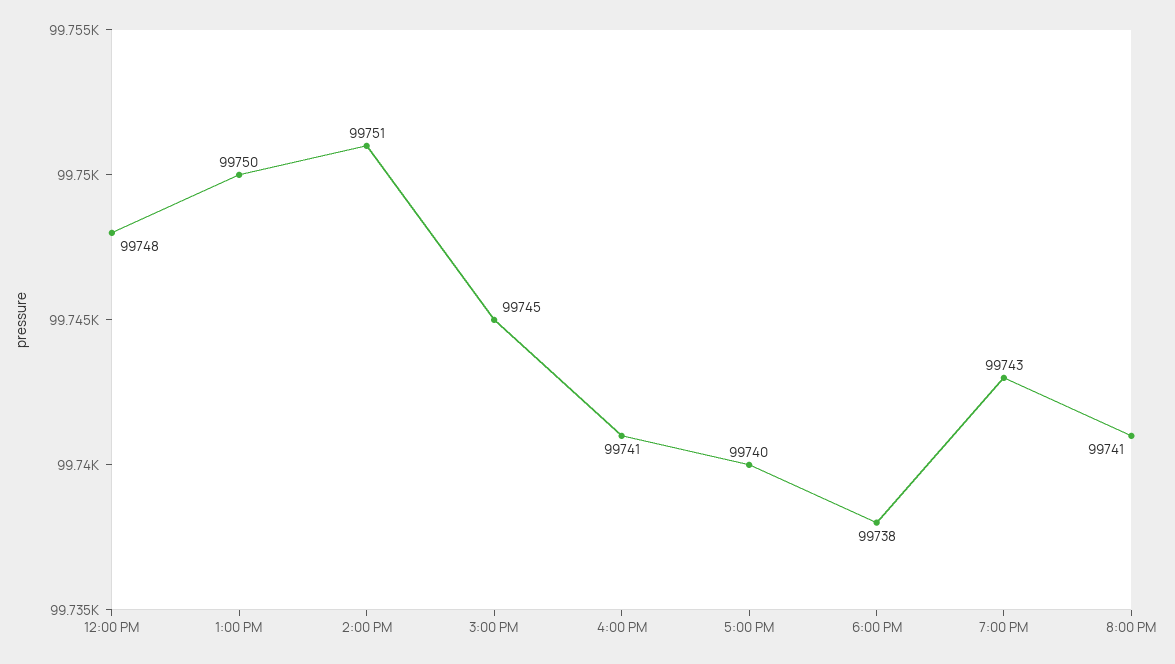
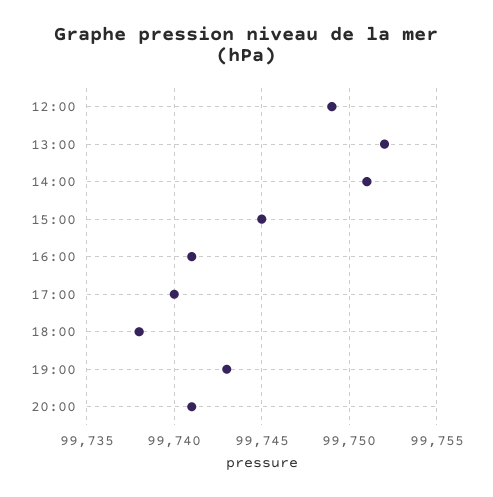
12:00 PM: 99748 -> 99749
1:00 PM: 99750 -> 99752

